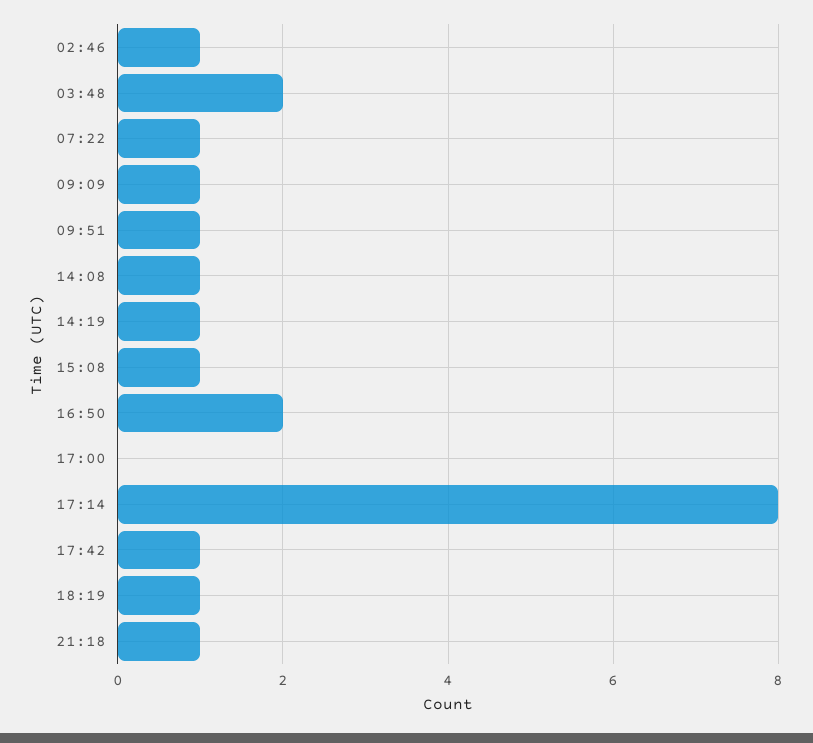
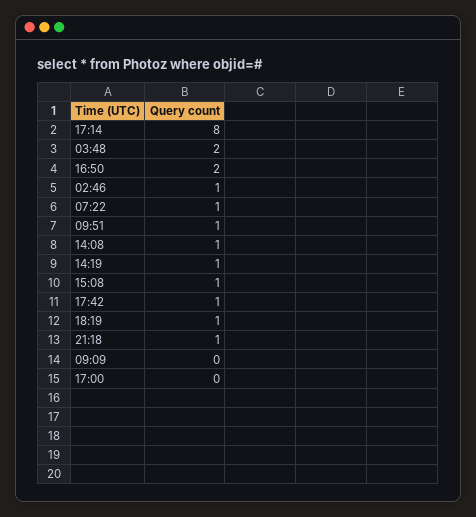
09:09: 1 -> 0

